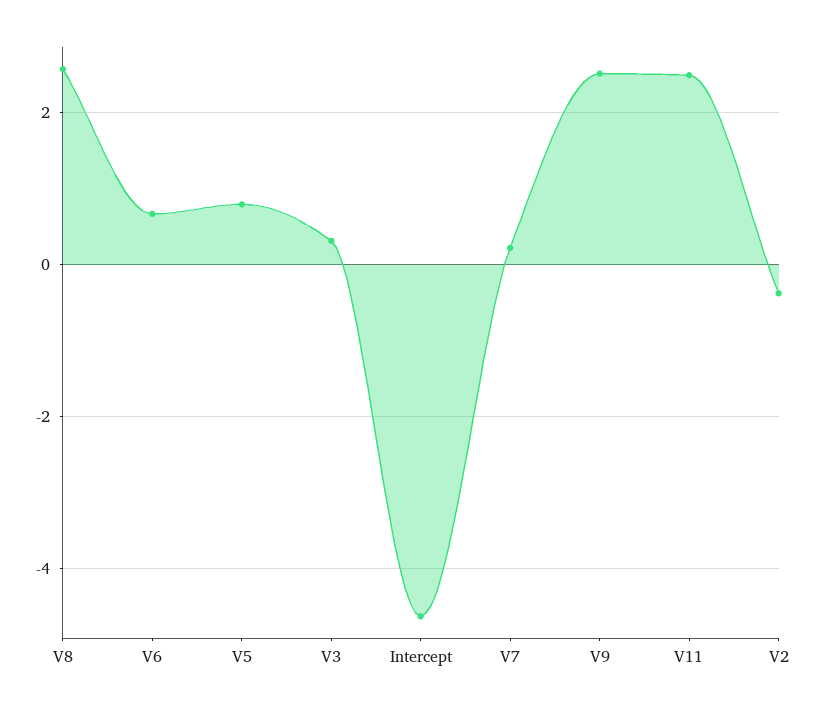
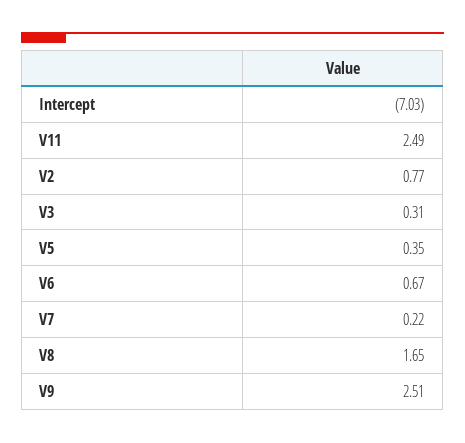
V8: 2.6 -> 1.65
V5: 0.8 -> 0.35
Intercept: -4.6 -> -7.03
V2: -0.4 -> 0.77

